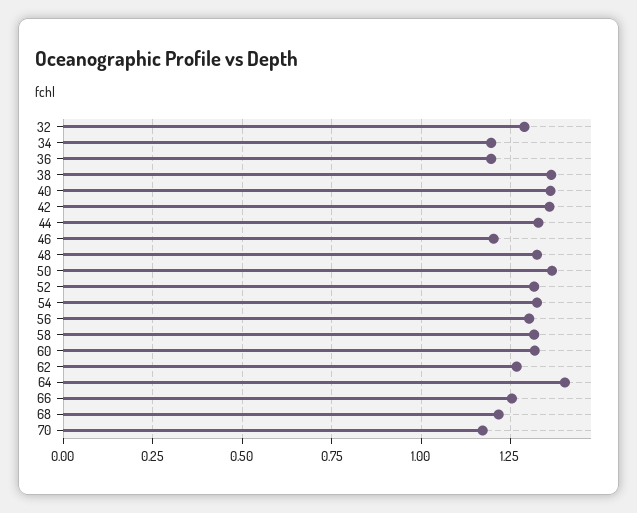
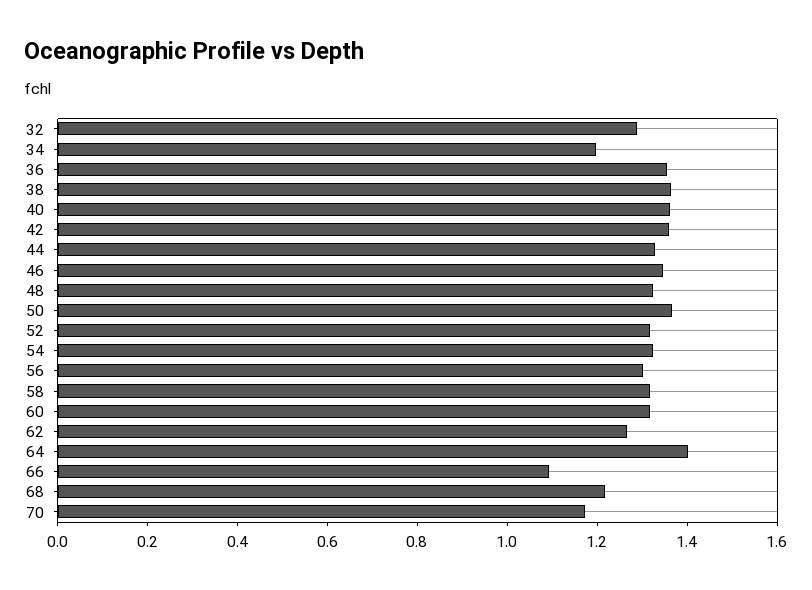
36: 1.2 -> 1.35
46: 1.2 -> 1.35
66: 1.25 -> 1.1

